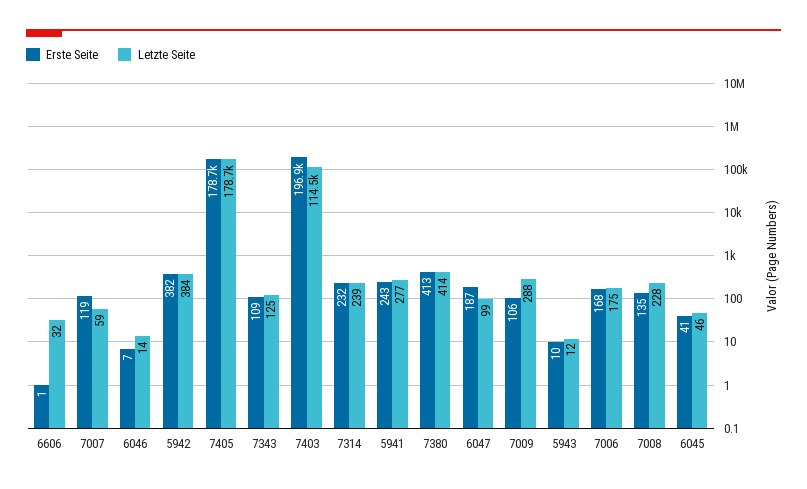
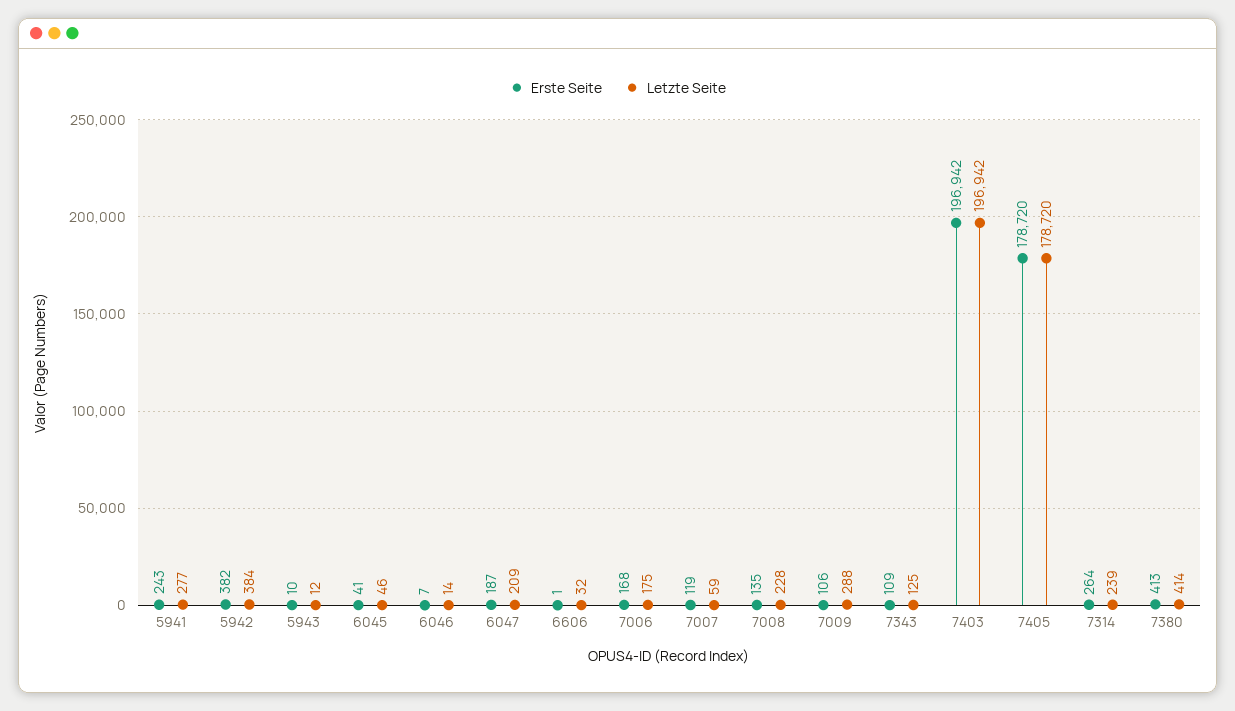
Letzte Seite, 7403: 114500 -> 196942
Erste Seite, 7314: 232 -> 264
Letzte Seite, 6047: 99 -> 209

